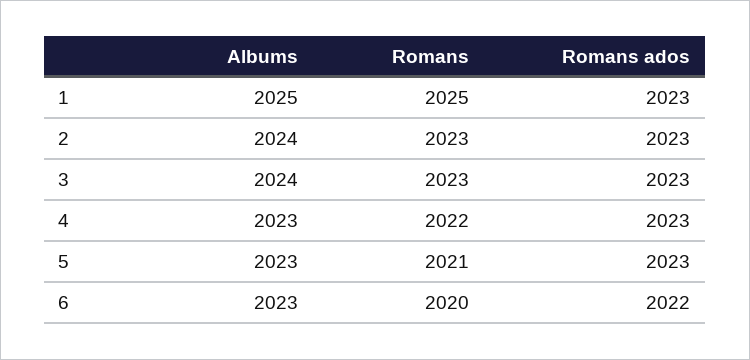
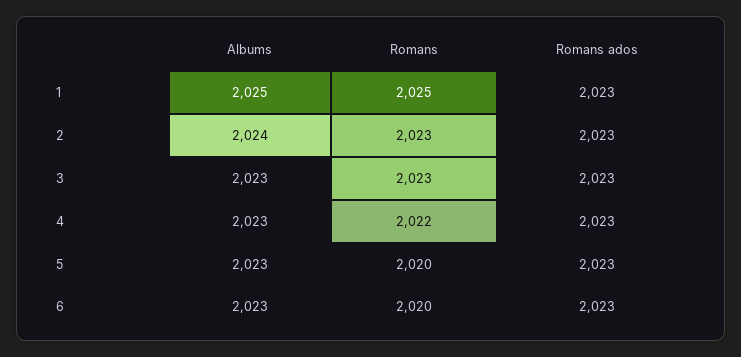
Albums, 3: 2024 -> 2023
Romans, 5: 2021 -> 2020
Romans ados, 6: 2022 -> 2023

